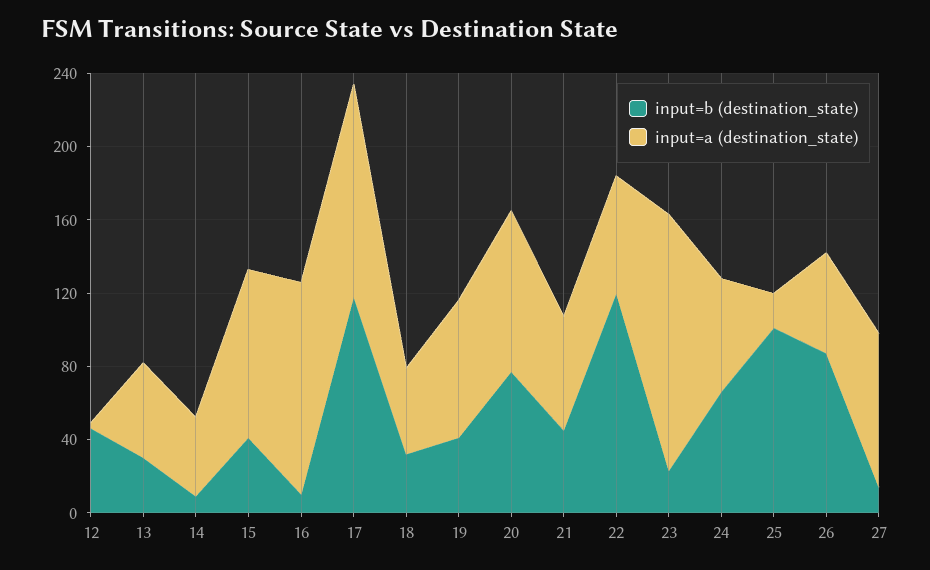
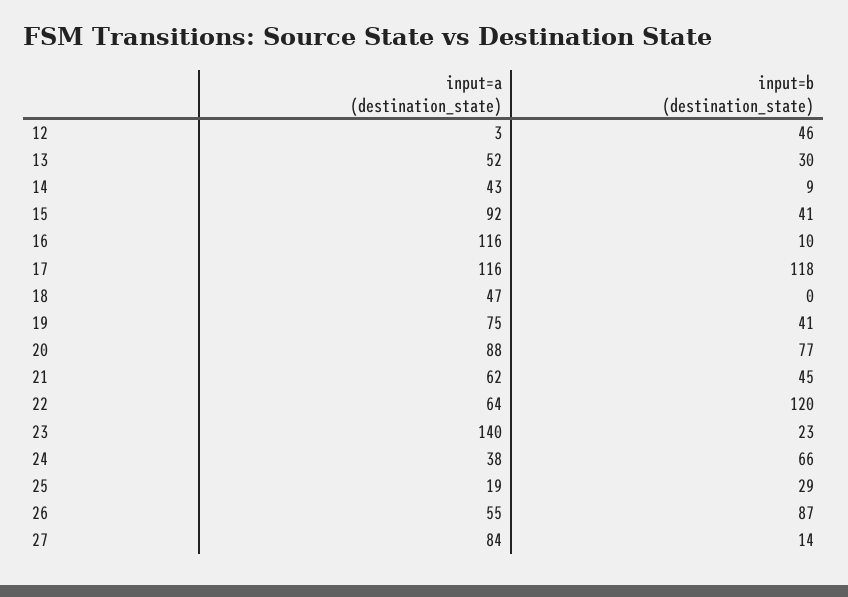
input=b (destination_state), 18: 30 -> 0
input=a (destination_state), 24: 60 -> 38
input=b (destination_state), 25: 100 -> 29

